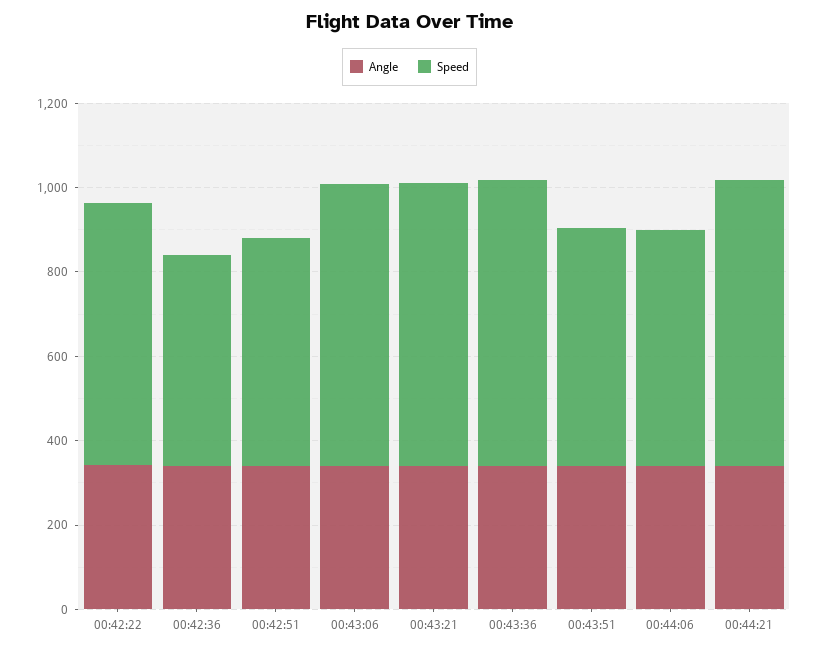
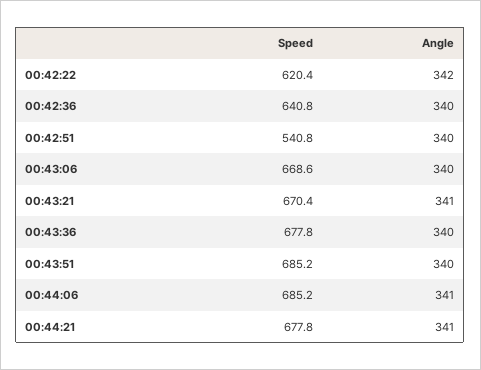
Speed, 00:42:36: 500 -> 640.8
Speed, 00:43:51: 550 -> 685.2
Speed, 00:44:06: 550 -> 685.2

